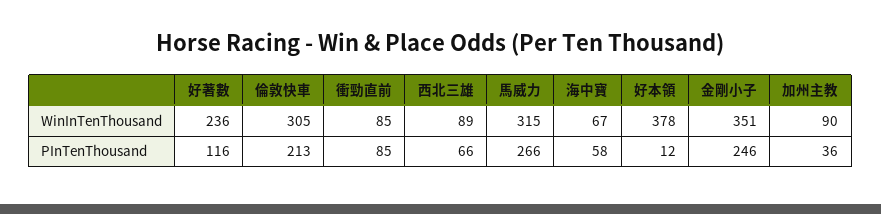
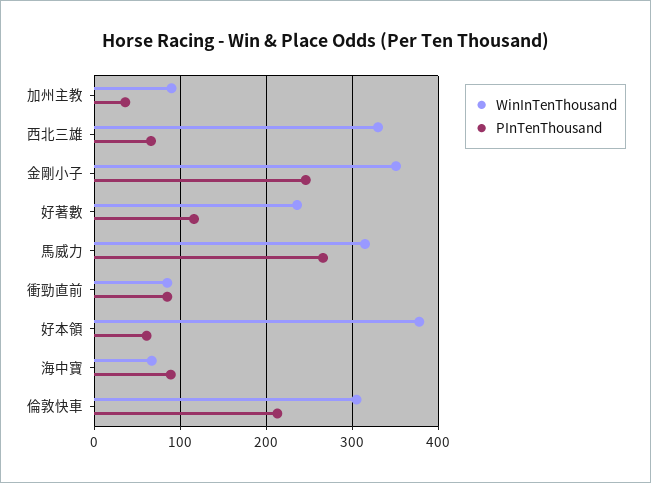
WinInTenThousand, 西北三雄: 89 -> 330
PInTenThousand, 海中寶: 58 -> 90
PInTenThousand, 好本領: 12 -> 60

